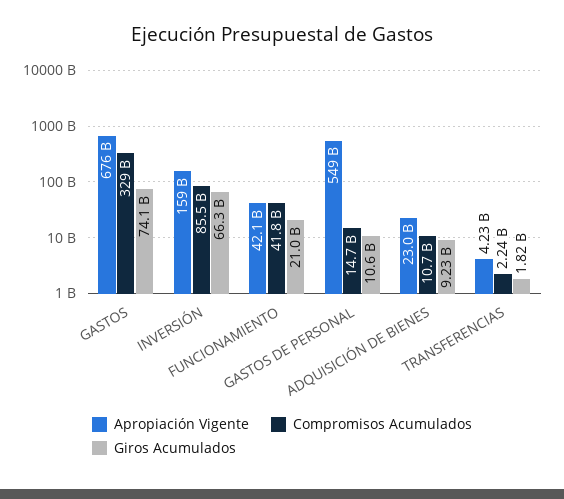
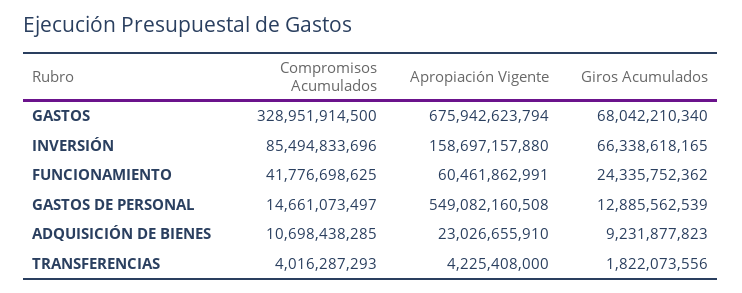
Giros Acumulados, GASTOS: 74100000000 -> 68042210340
Apropiación Vigente, FUNCIONAMIENTO: 42100000000 -> 60461862991
Giros Acumulados, FUNCIONAMIENTO: 21000000000 -> 24335752362
Giros Acumulados, GASTOS DE PERSONAL: 10600000000 -> 12885562539
Compromisos Acumulados, TRANSFERENCIAS: 2240000000 -> 4016287293

